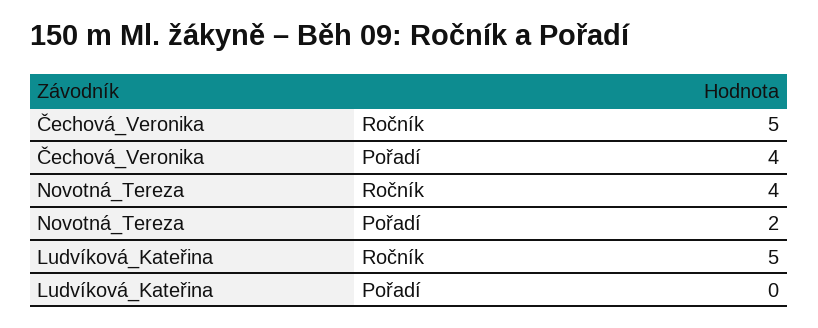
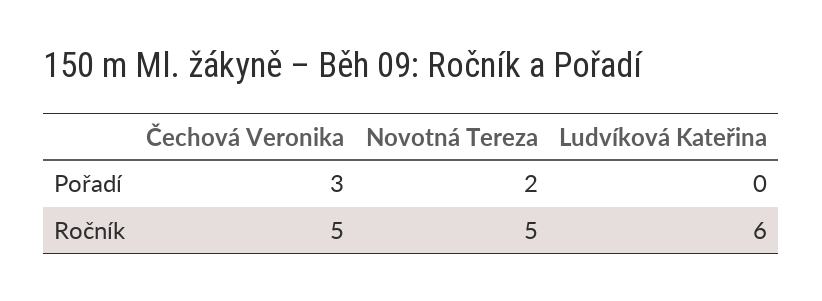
Čechová_Veronika, Pořadí: 4 -> 3
Novotná_Tereza, Ročník: 4 -> 5
Ludvíková_Kateřina, Ročník: 5 -> 6

